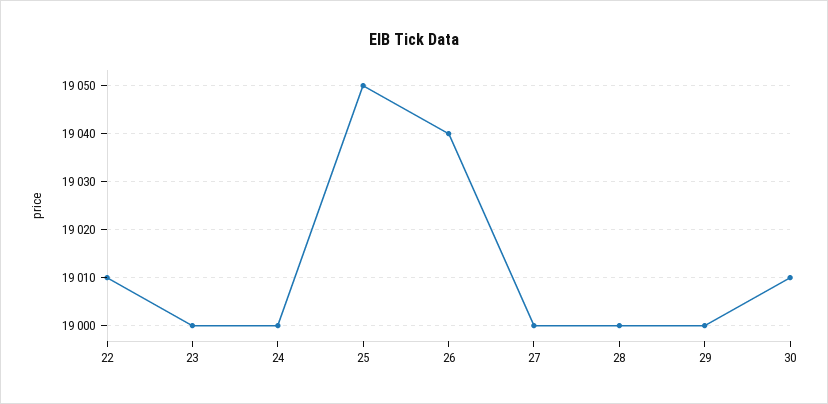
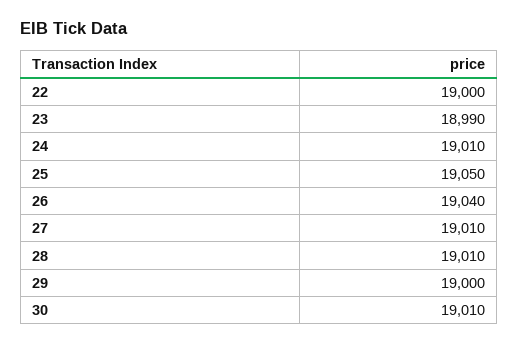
22: 19010 -> 19000
23: 19000 -> 18990
24: 19000 -> 19010
27: 19000 -> 19010
28: 19000 -> 19010

